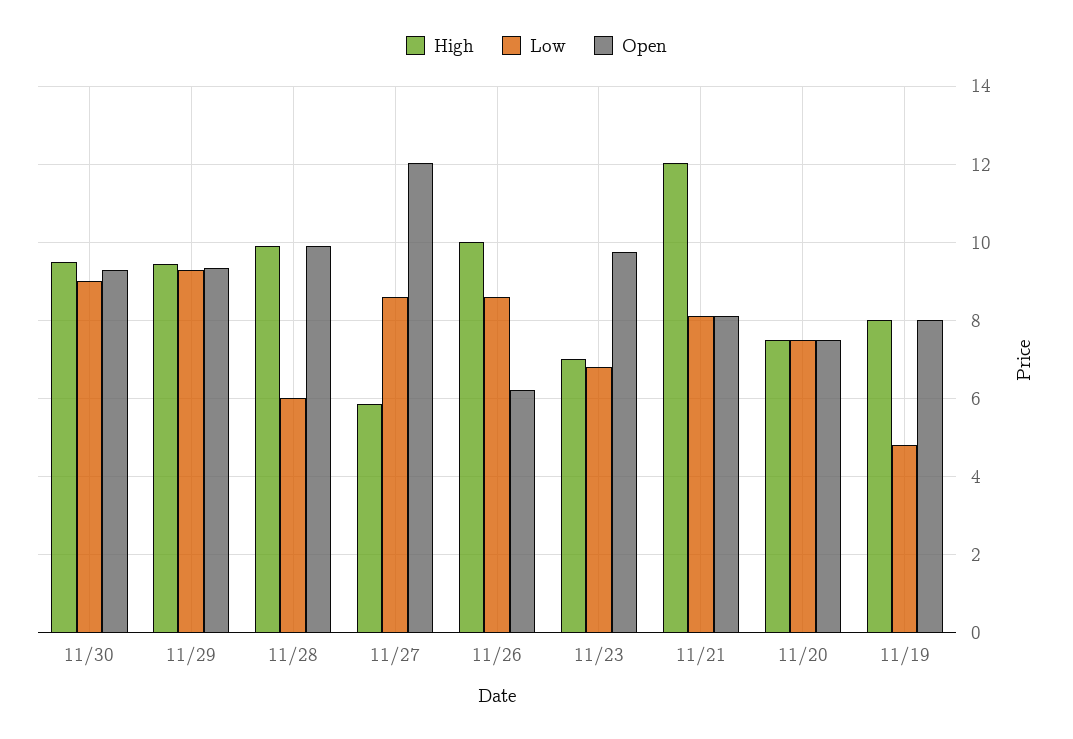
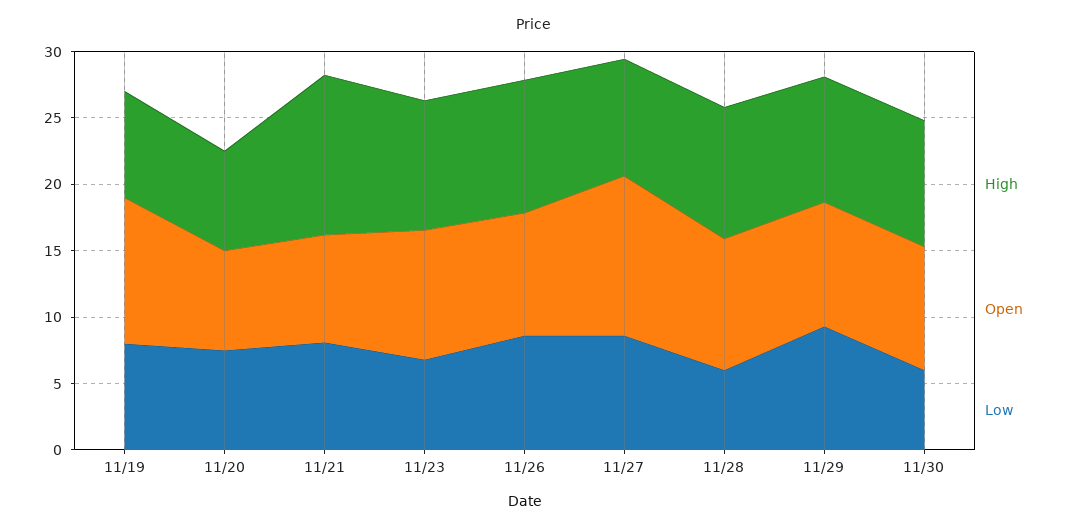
Low, 11/30: 9 -> 6
High, 11/27: 5.8 -> 9
Open, 11/26: 6.2 -> 9
High, 11/23: 7 -> 10
Low, 11/19: 4.8 -> 8
Open, 11/19: 8 -> 11

